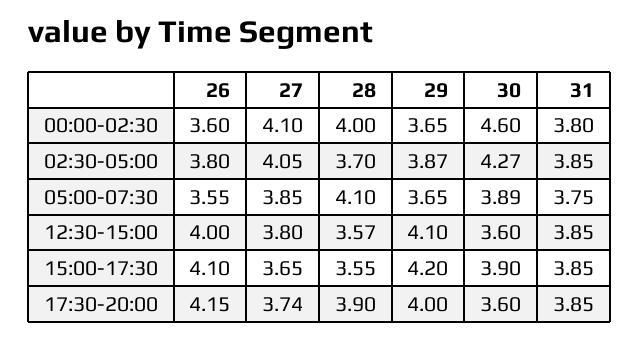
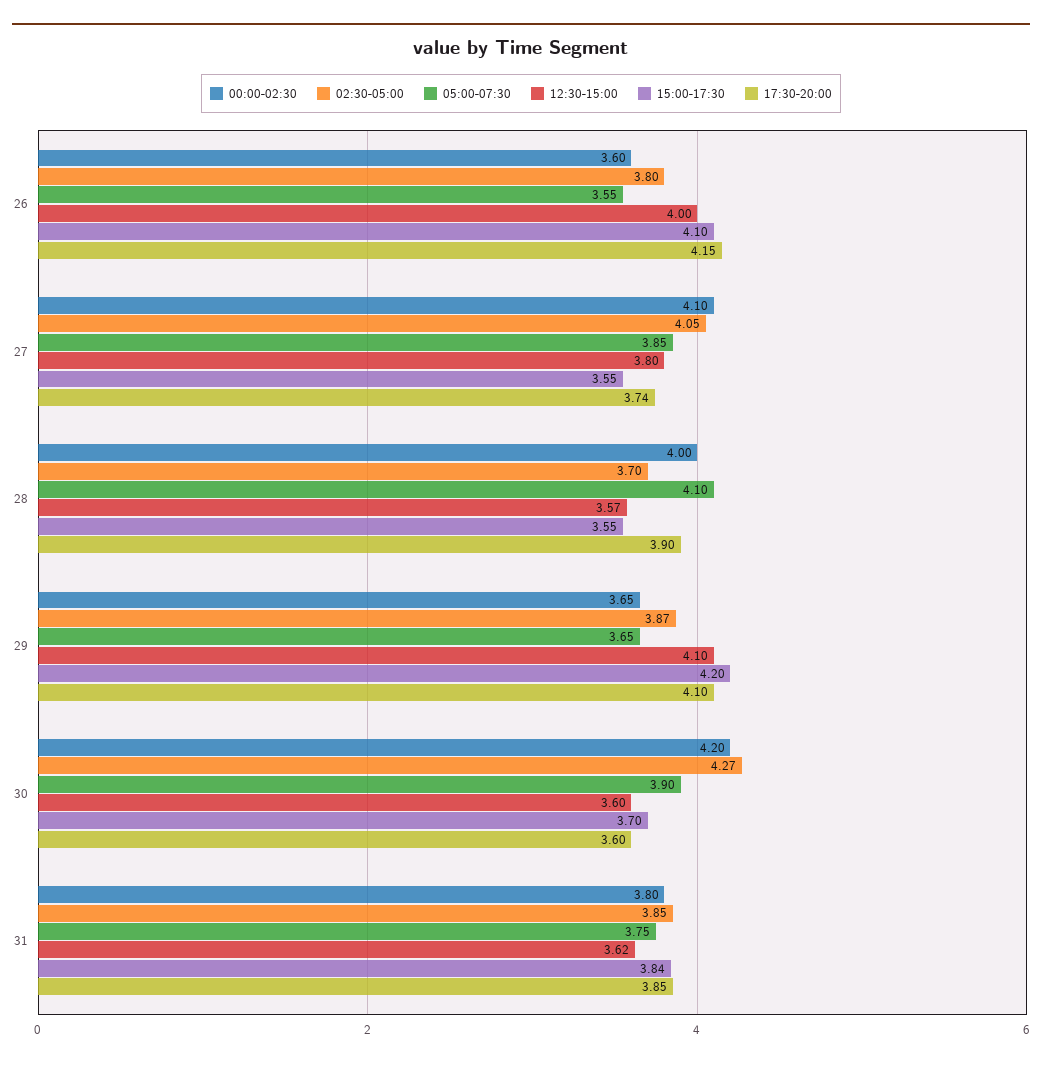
00:00-02:30, 30: 4.6 -> 4.2
05:00-07:30, 30: 3.89 -> 3.9
12:30-15:00, 31: 3.85 -> 3.62
15:00-17:30, 27: 3.65 -> 3.55
15:00-17:30, 30: 3.9 -> 3.7
15:00-17:30, 31: 3.85 -> 3.84
17:30-20:00, 29: 4 -> 4.1

